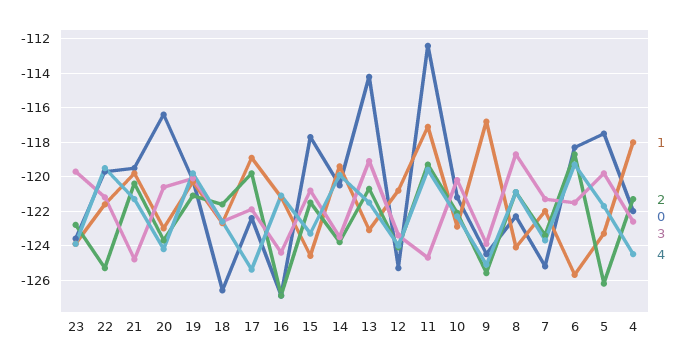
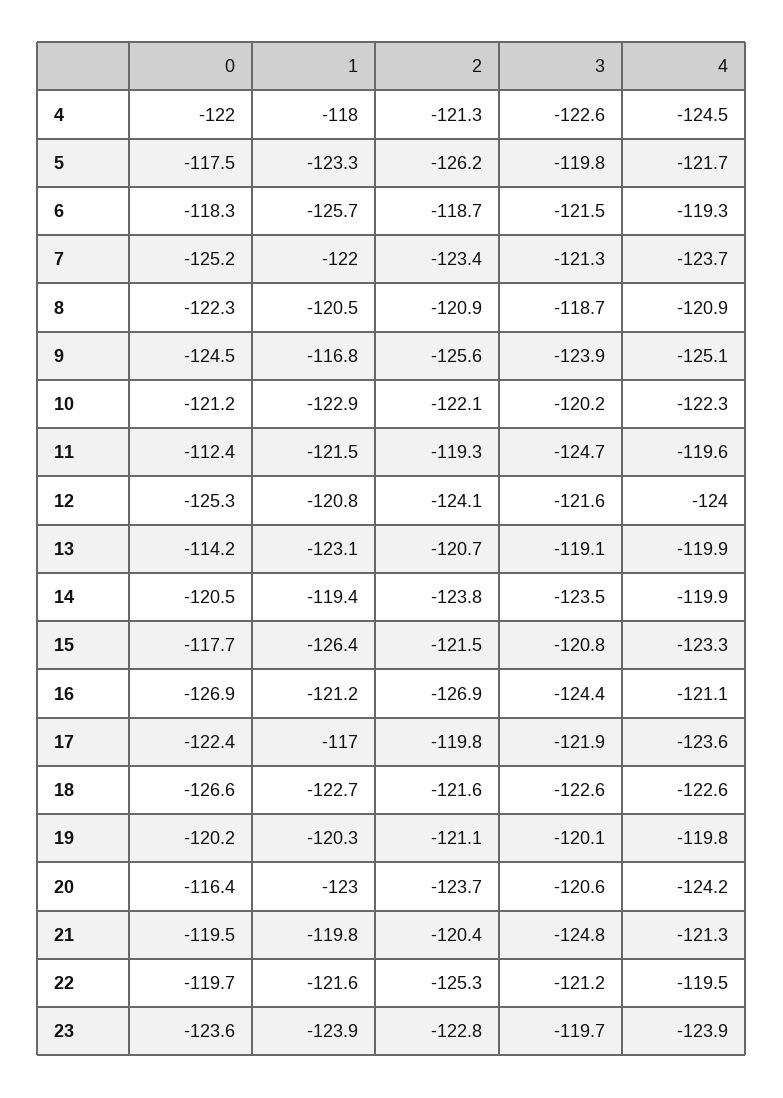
1, 17: -119 -> -117
4, 17: -125.5 -> -123.6
1, 15: -124.5 -> -126.4
4, 13: -121.5 -> -119.9
3, 12: -123.5 -> -121.6
1, 11: -117 -> -121.5
1, 8: -124 -> -120.5

